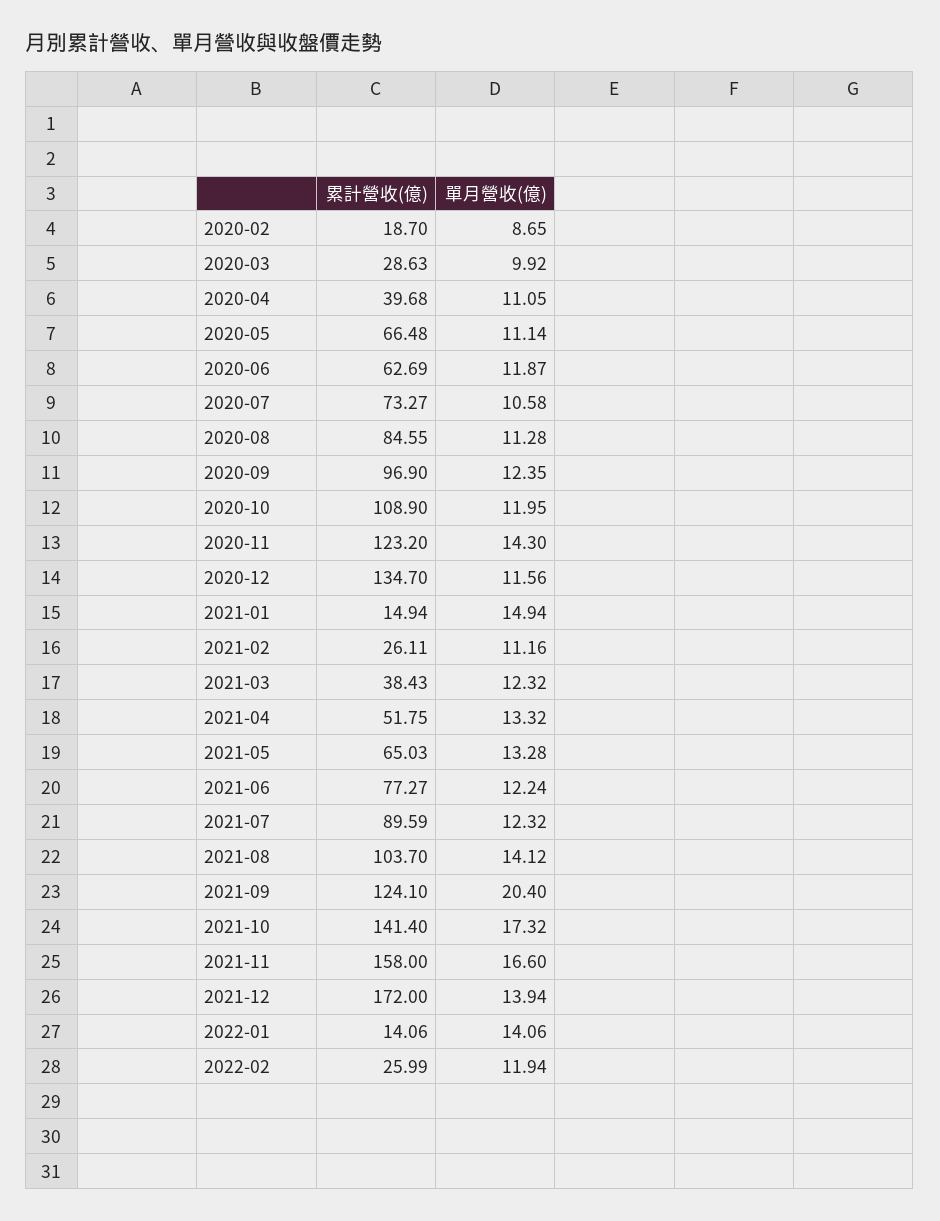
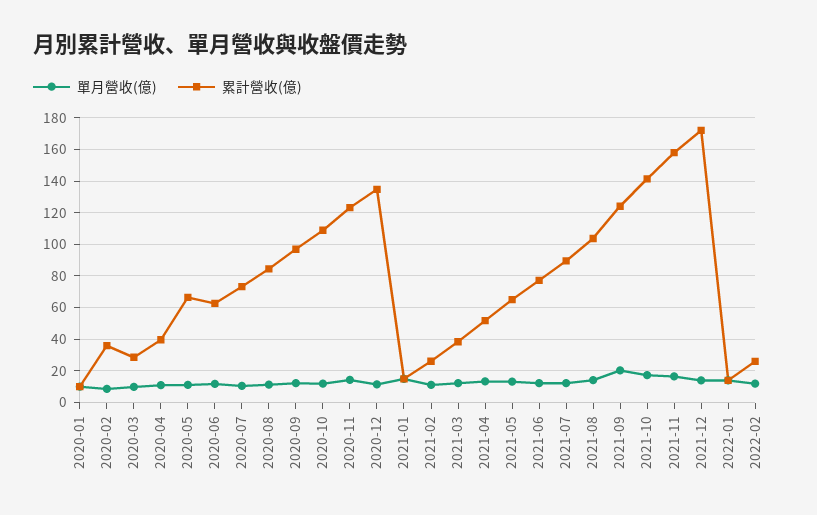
累計營收(億), 2020-02: 18.7 -> 35
單月營收(億), 2020-01: none -> 10
累計營收(億), 2020-01: none -> 10

